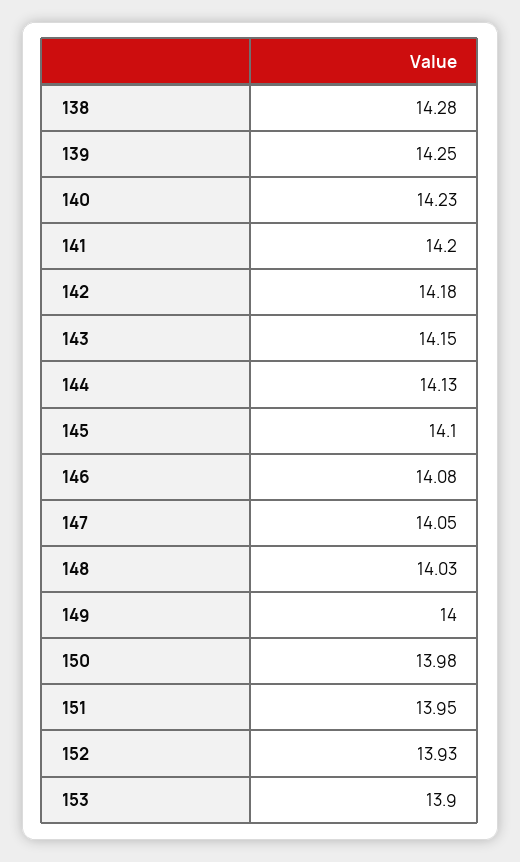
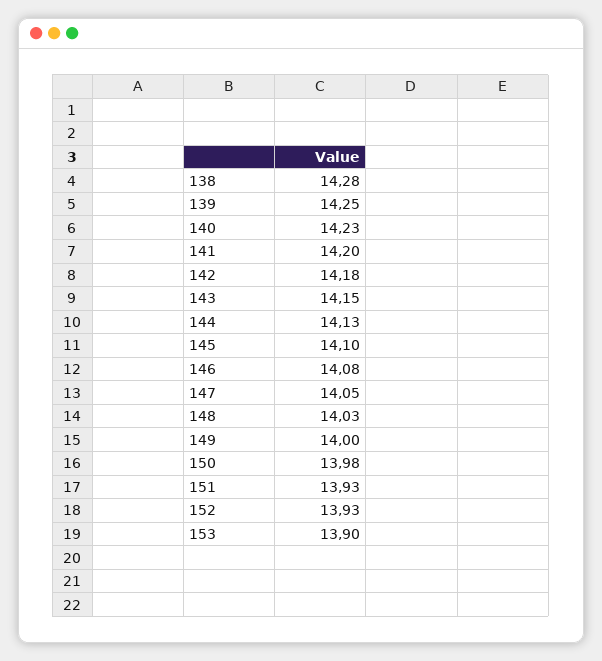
151: 13.95 -> 13.93

